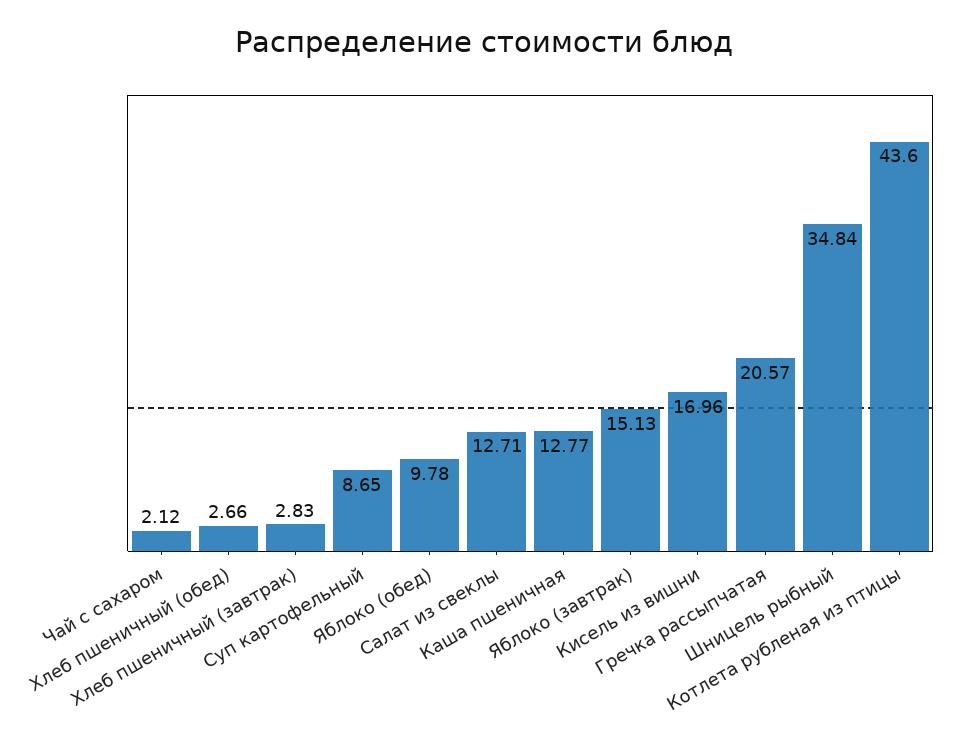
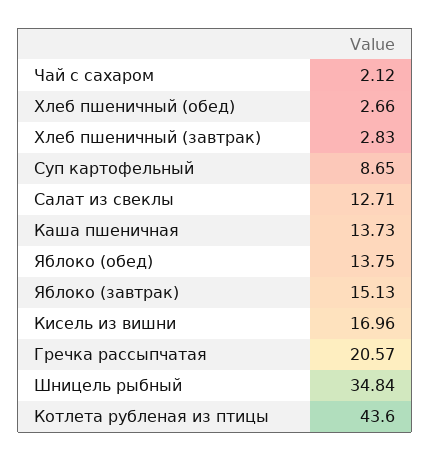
Яблоко (обед): 9.78 -> 13.75
Каша пшеничная: 12.77 -> 13.73

